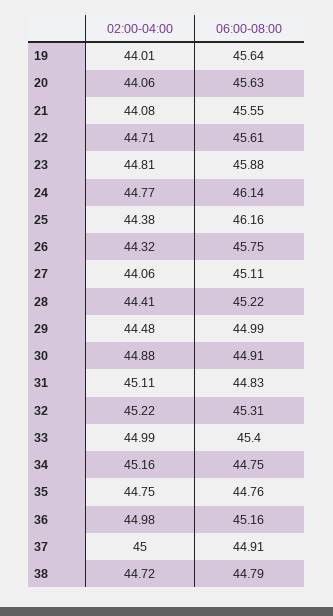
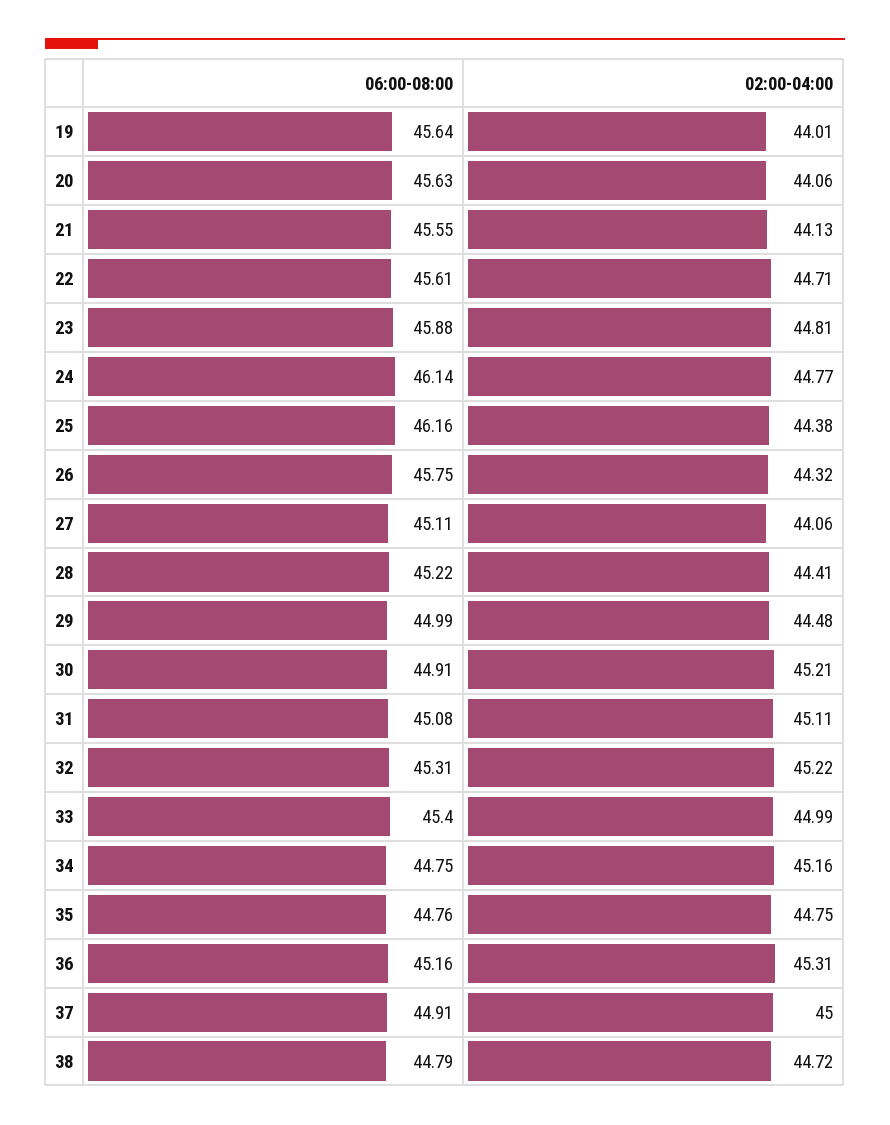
02:00-04:00, 21: 44.08 -> 44.13
02:00-04:00, 30: 44.88 -> 45.21
06:00-08:00, 31: 44.83 -> 45.08
02:00-04:00, 36: 44.98 -> 45.31

